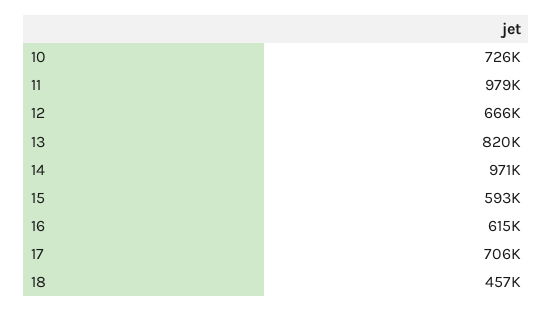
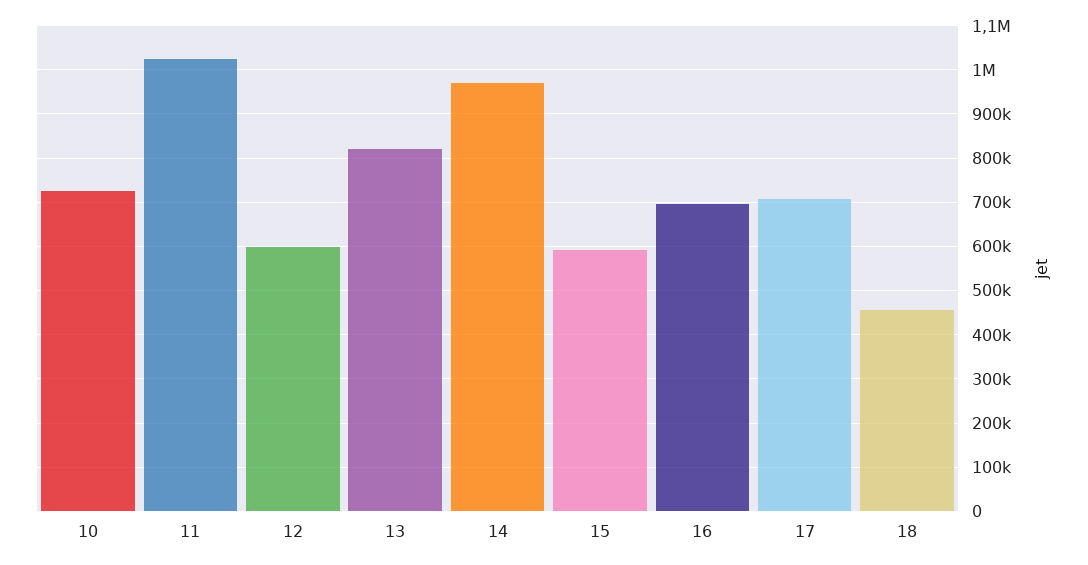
11: 979000 -> 1020000
12: 666000 -> 600000
16: 615000 -> 700000

